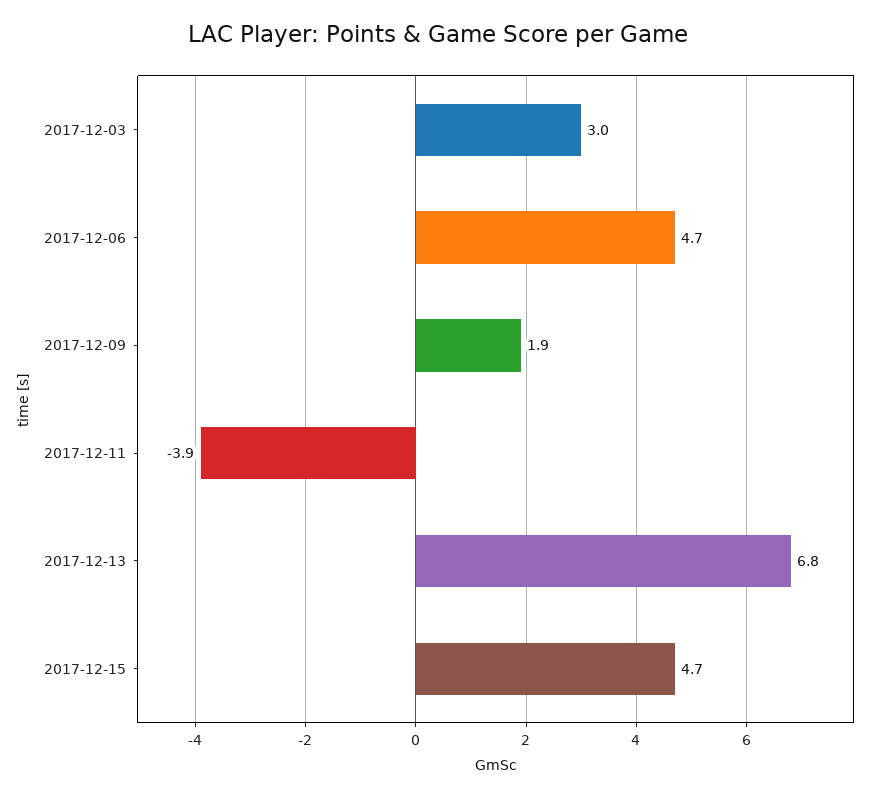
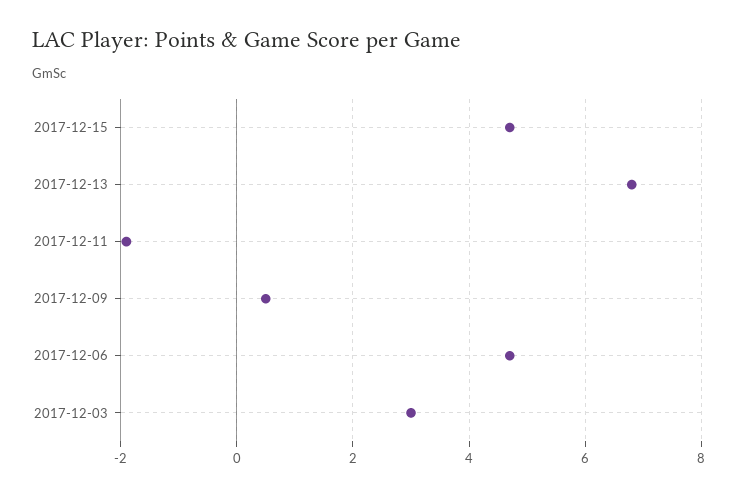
2017-12-09: 1.9 -> 0.5
2017-12-11: -3.9 -> -2

